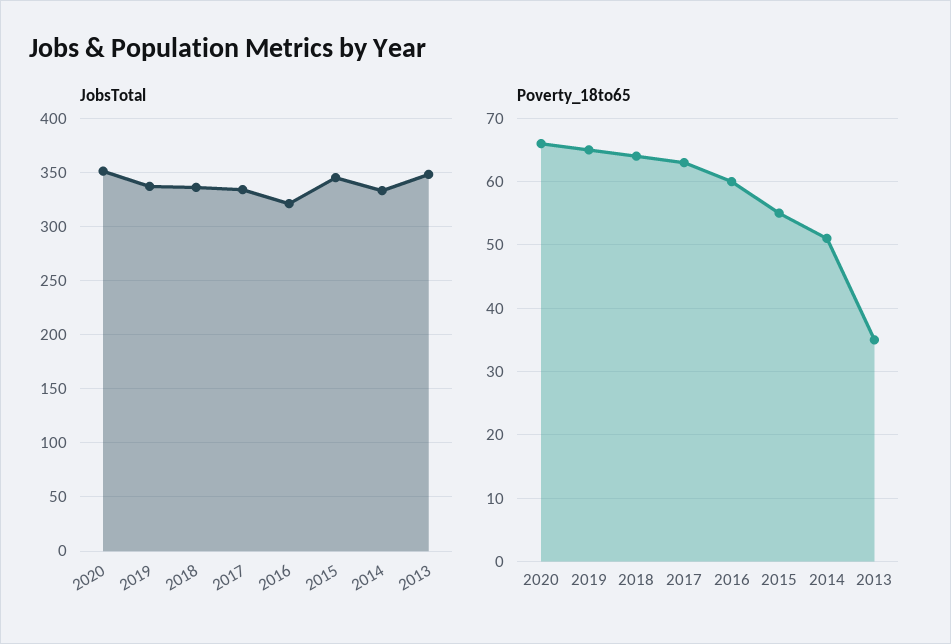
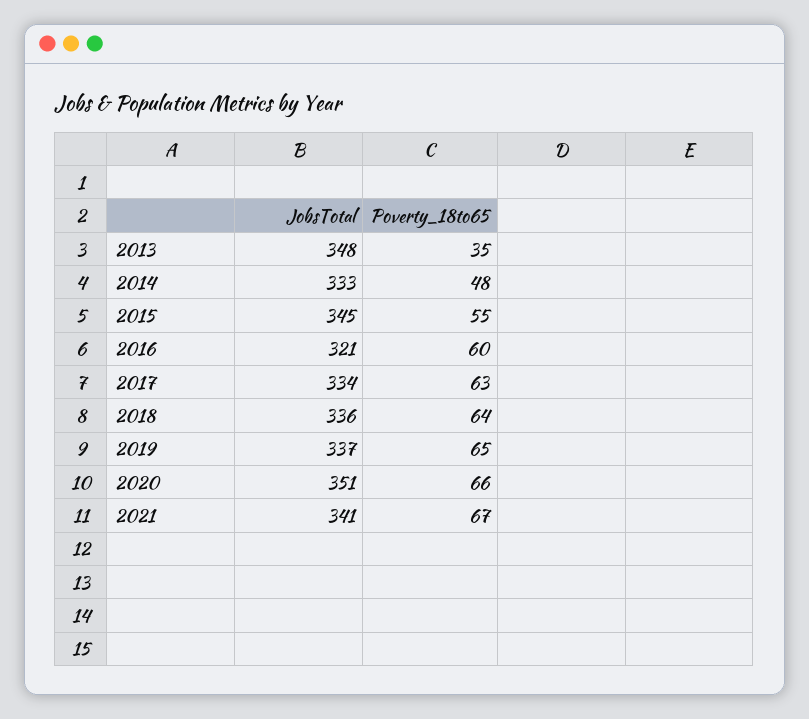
Poverty_18to65, 2014: 51 -> 48
JobsTotal, 2021: none -> 341
Poverty_18to65, 2021: none -> 67

